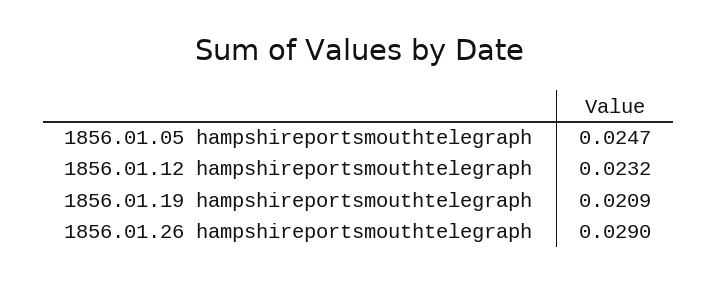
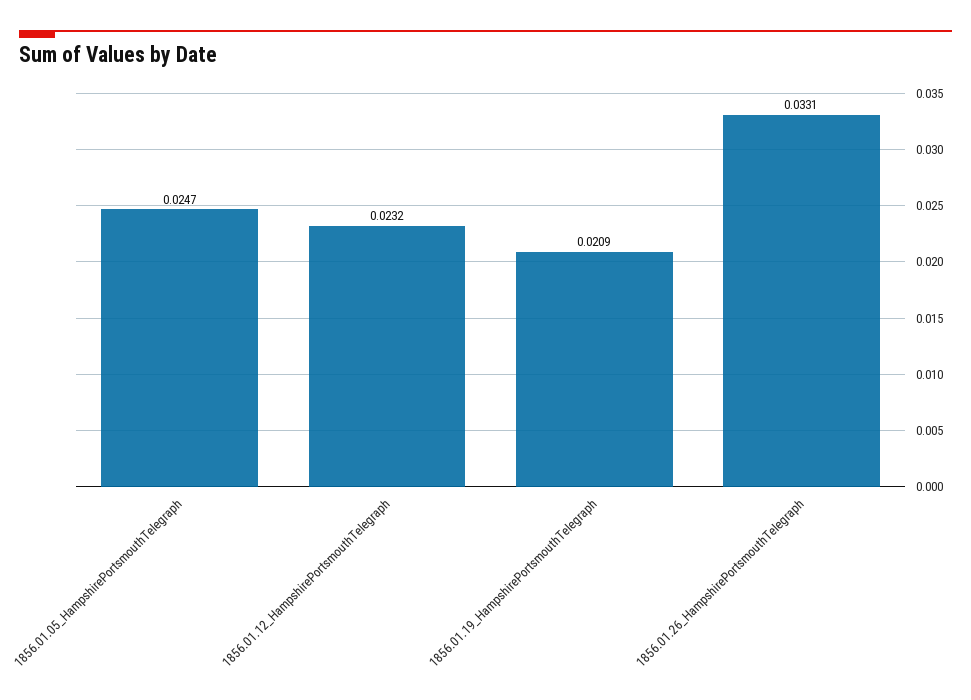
1856.01.26 hampshireportsmouthtelegraph: 0.029 -> 0.0331

